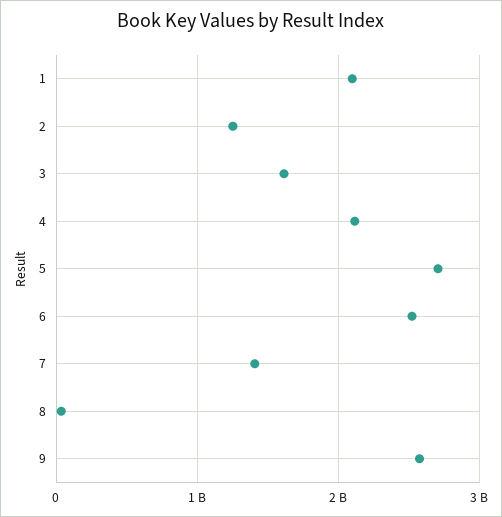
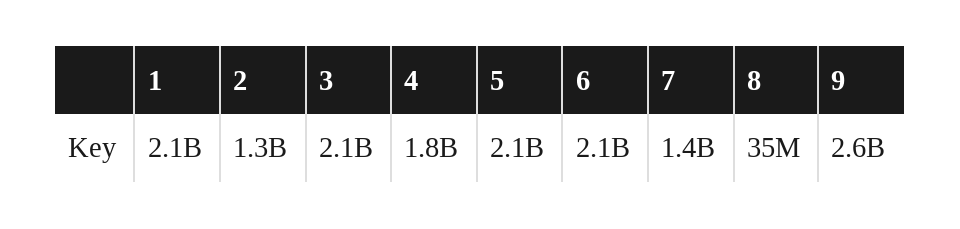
3: 1600000000 -> 2100000000
4: 2100000000 -> 1800000000
5: 2700000000 -> 2100000000
6: 2500000000 -> 2100000000

